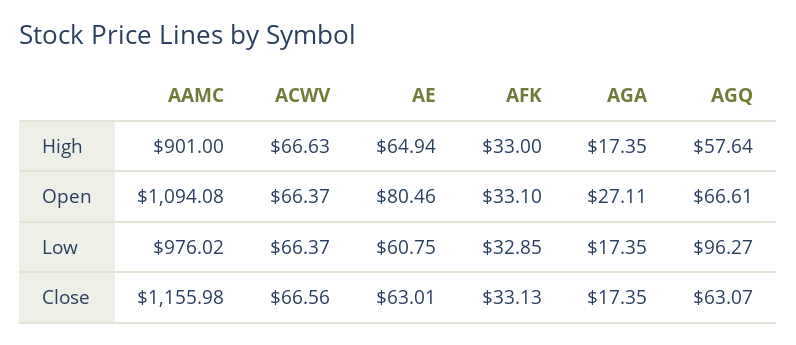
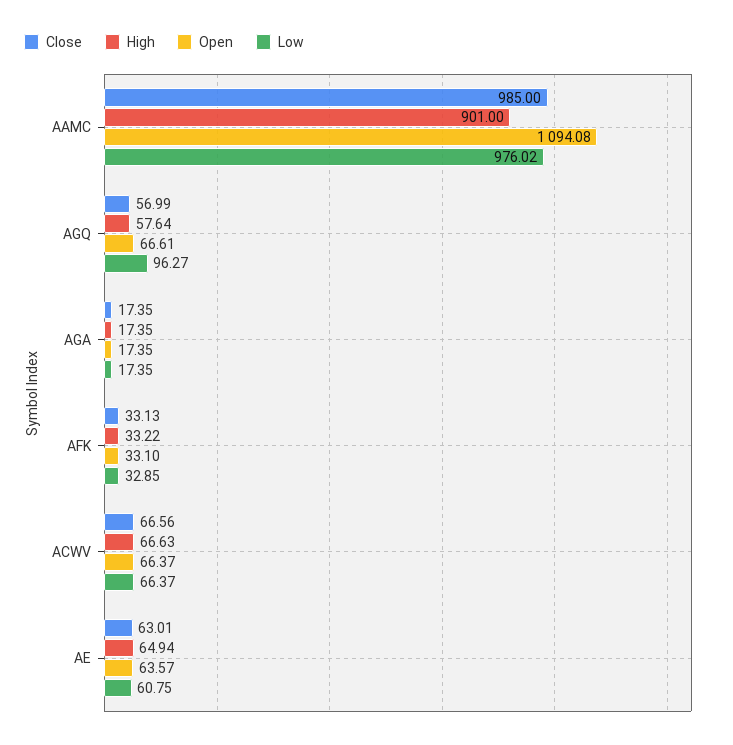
High, AFK: 33 -> 33.22
Open, AE: 80.46 -> 63.57
Open, AGA: 27.11 -> 17.35
Close, AAMC: 1155.98 -> 985
Close, AGQ: 63.07 -> 56.99

